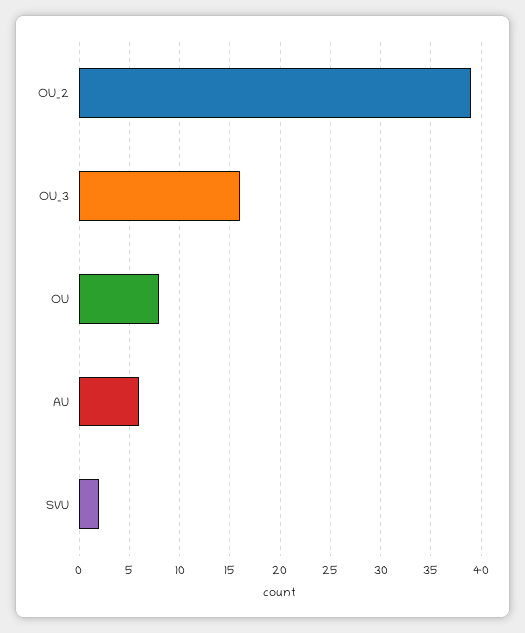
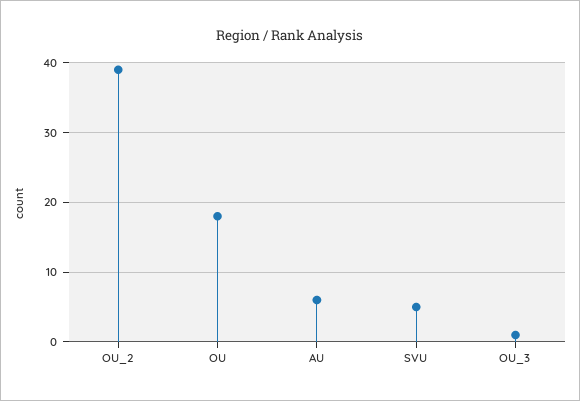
OU_3: 16 -> 1
OU: 8 -> 18
SVU: 2 -> 5

